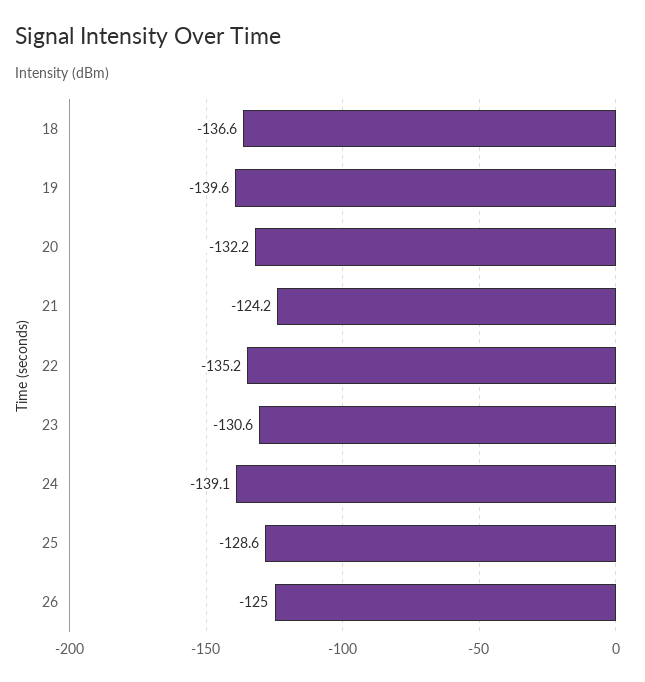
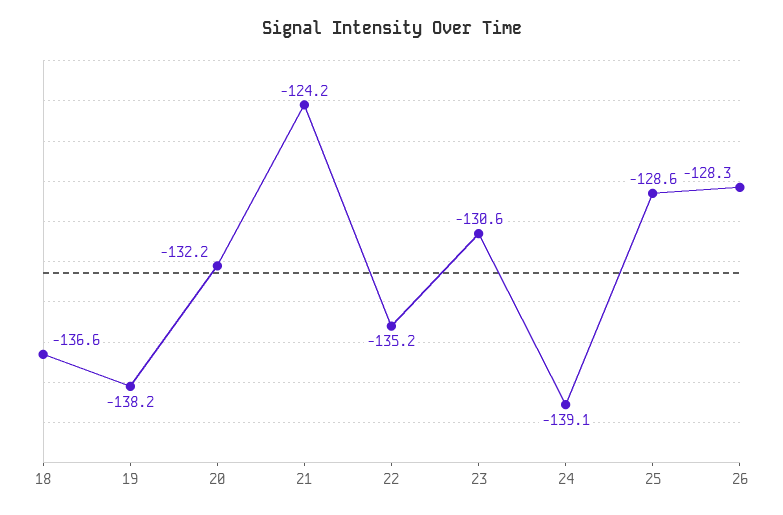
19: -139.6 -> -138.2
26: -125 -> -128.3

